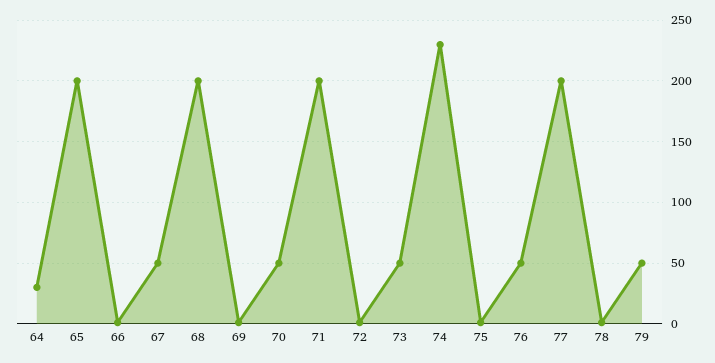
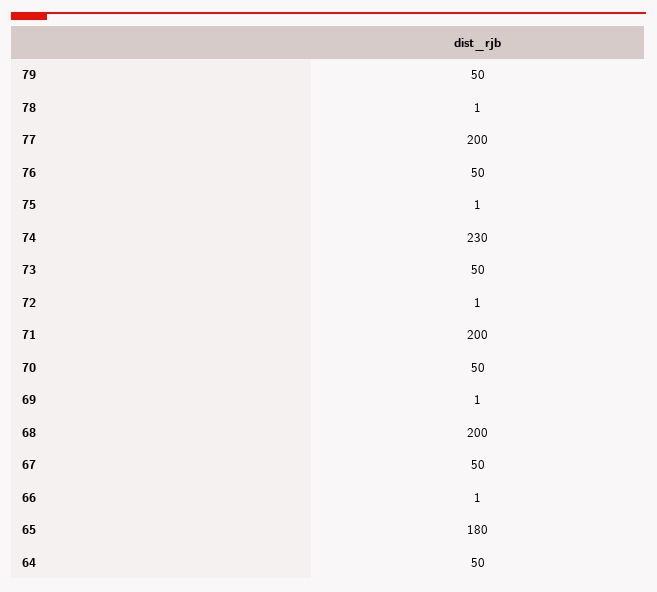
64: 30 -> 50
65: 200 -> 180

